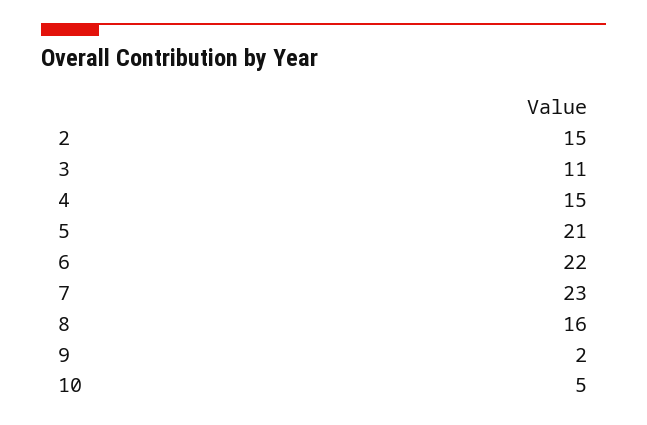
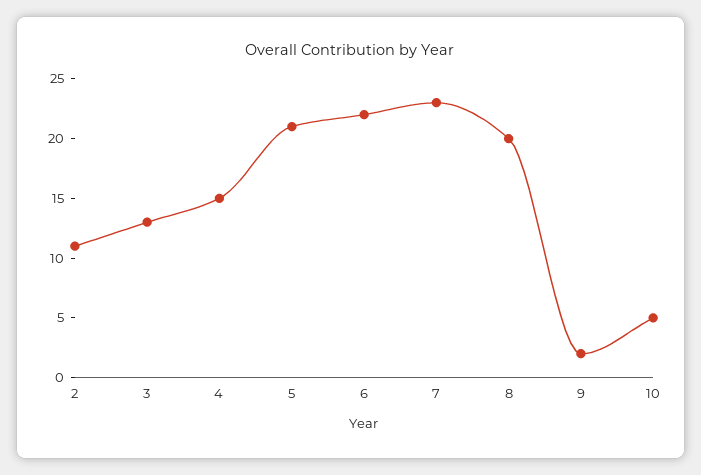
2: 15 -> 11
3: 11 -> 13
8: 16 -> 20

